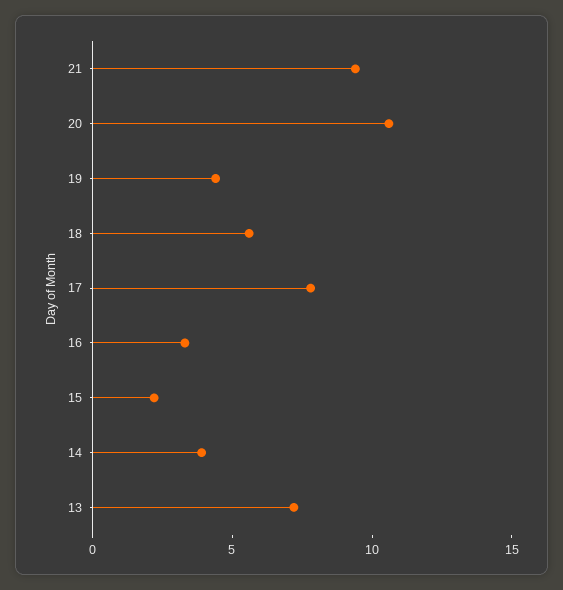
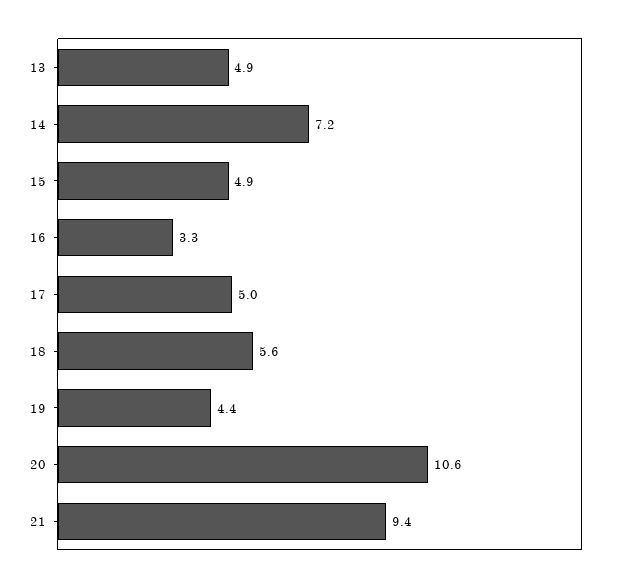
17: 8 -> 5
15: 2 -> 4.9
14: 4 -> 7.2
13: 7 -> 4.9

